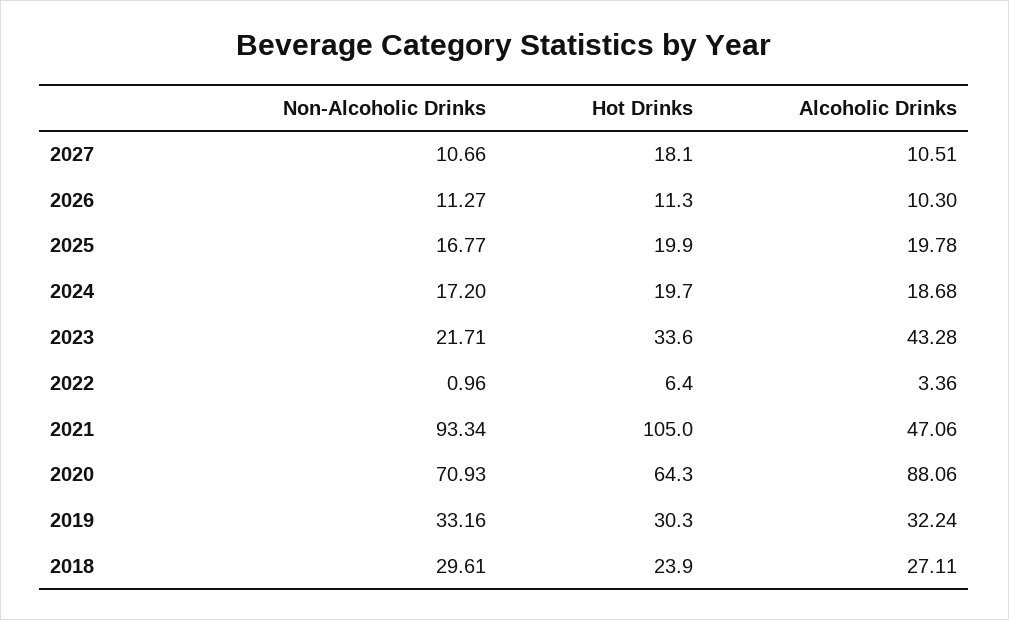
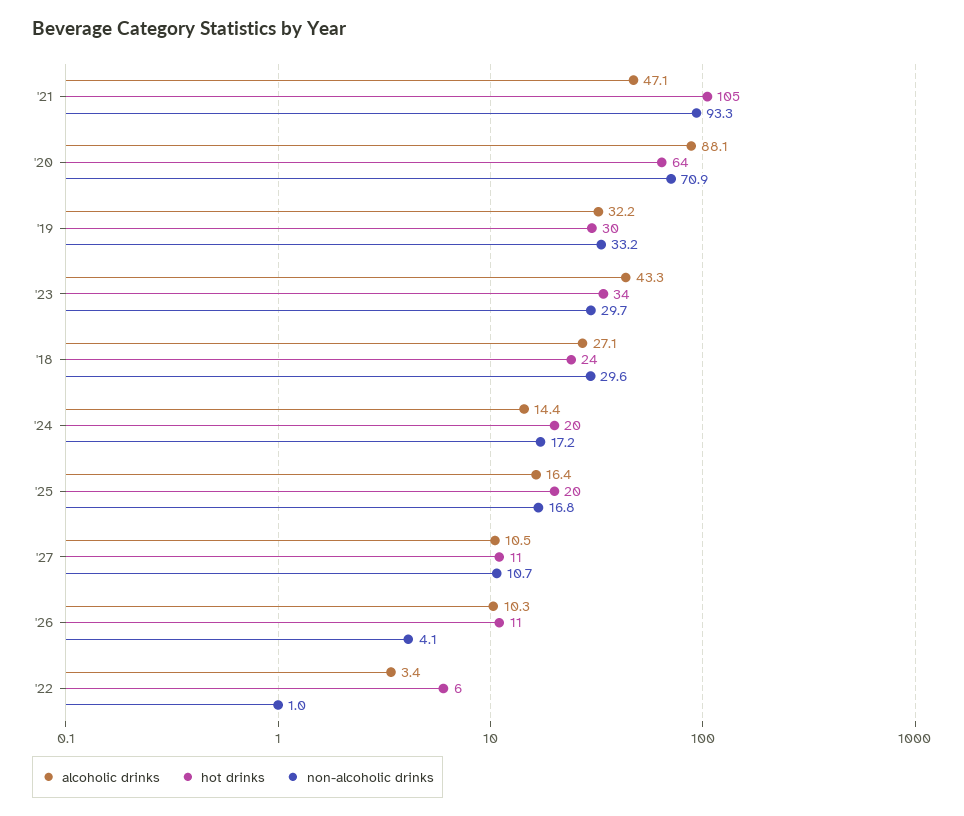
Hot Drinks, 2027: 18.1 -> 11
Non-Alcoholic Drinks, 2026: 11.27 -> 4.1
Alcoholic Drinks, 2025: 19.78 -> 16.4
Alcoholic Drinks, 2024: 18.68 -> 14.4
Non-Alcoholic Drinks, 2023: 21.71 -> 29.7

